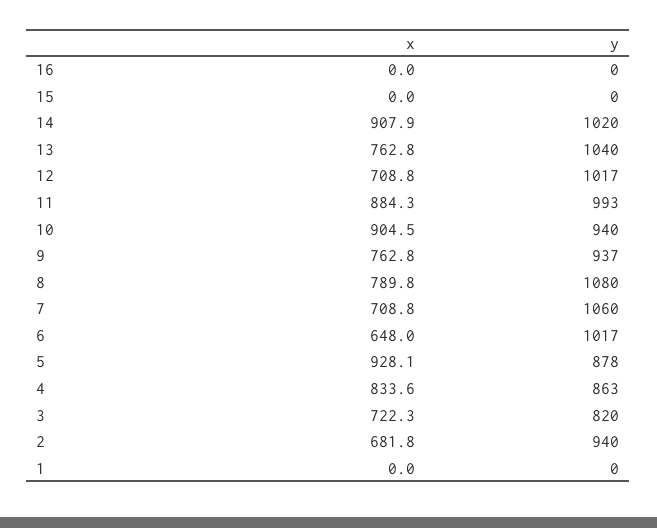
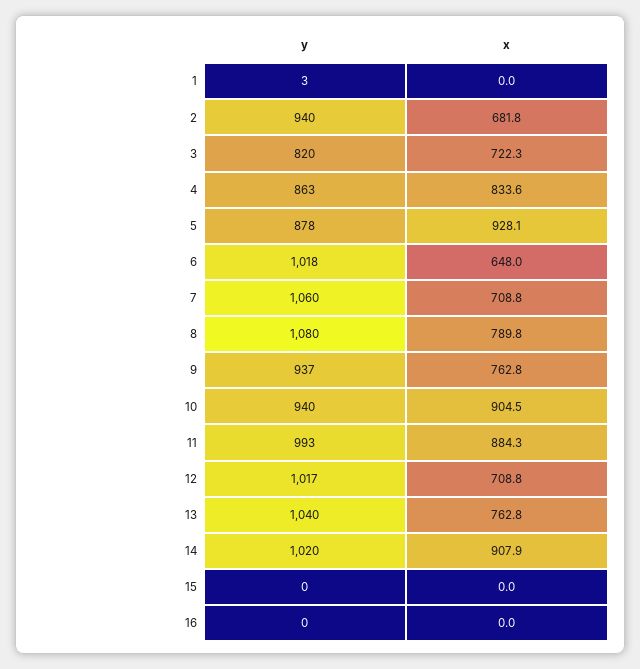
y, 6: 1017 -> 1018
y, 1: 0 -> 3

